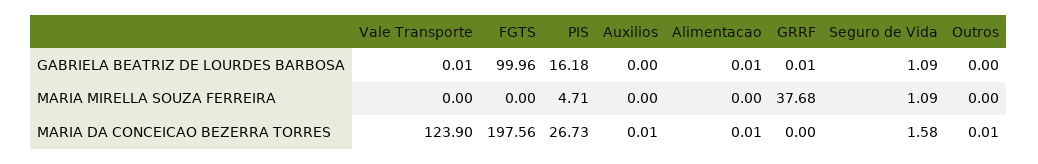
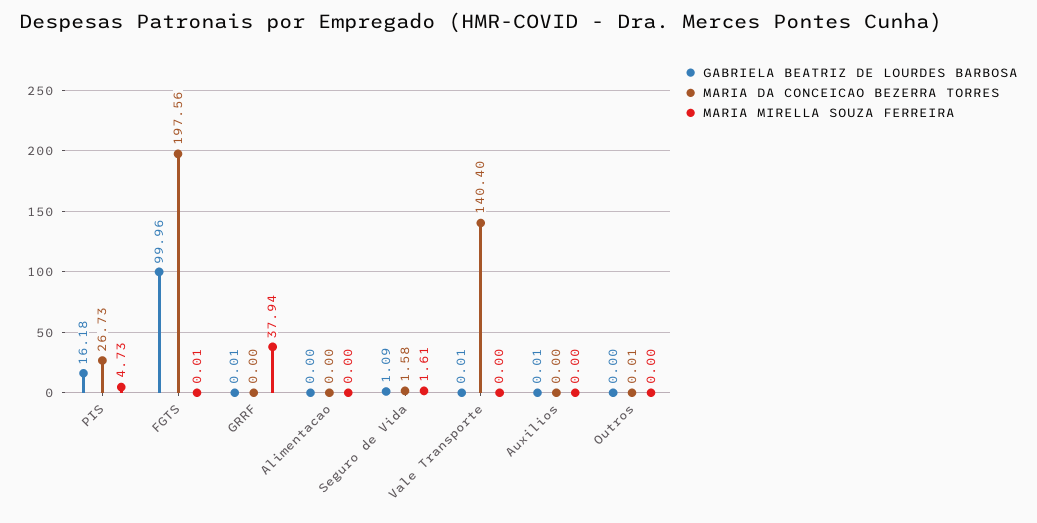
GABRIELA BEATRIZ DE LOURDES BARBOSA, Auxilios: 0 -> 0.01
GABRIELA BEATRIZ DE LOURDES BARBOSA, Alimentacao: 0.01 -> 0
MARIA MIRELLA SOUZA FERREIRA, FGTS: 0 -> 0.01
MARIA MIRELLA SOUZA FERREIRA, PIS: 4.71 -> 4.73
MARIA MIRELLA SOUZA FERREIRA, GRRF: 37.68 -> 37.94
MARIA MIRELLA SOUZA FERREIRA, Seguro de Vida: 1.09 -> 1.61
MARIA DA CONCEICAO BEZERRA TORRES, Vale Transporte: 123.9 -> 140.4
MARIA DA CONCEICAO BEZERRA TORRES, Auxilios: 0.01 -> 0
MARIA DA CONCEICAO BEZERRA TORRES, Alimentacao: 0.01 -> 0

